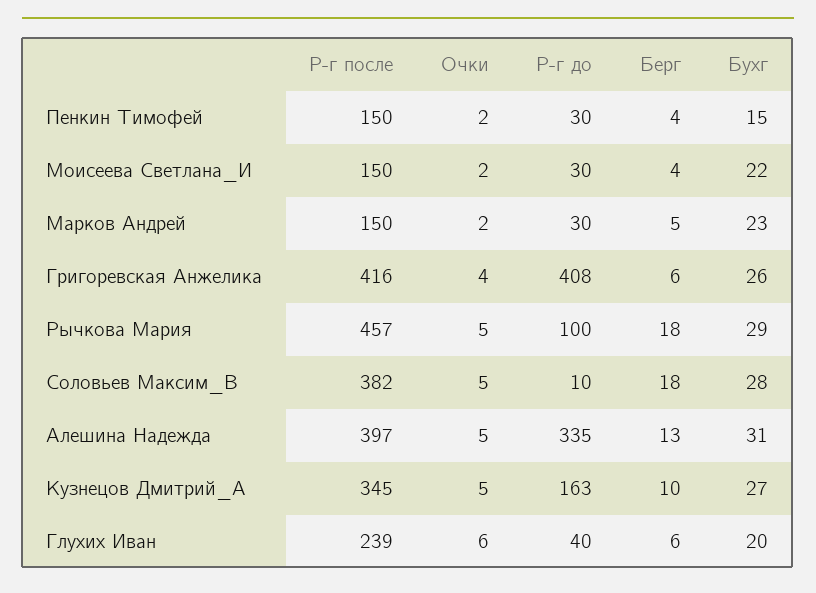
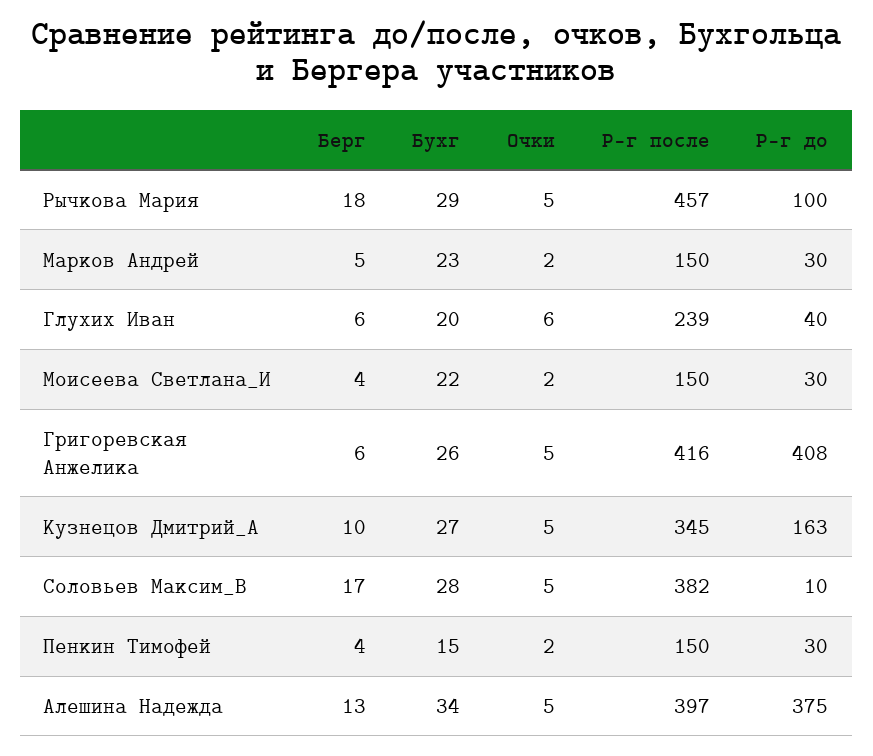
Очки, Григоревская Анжелика: 4 -> 5
Берг, Соловьев Максим_В: 18 -> 17
Р-г до, Алешина Надежда: 335 -> 375
Бухг, Алешина Надежда: 31 -> 34

